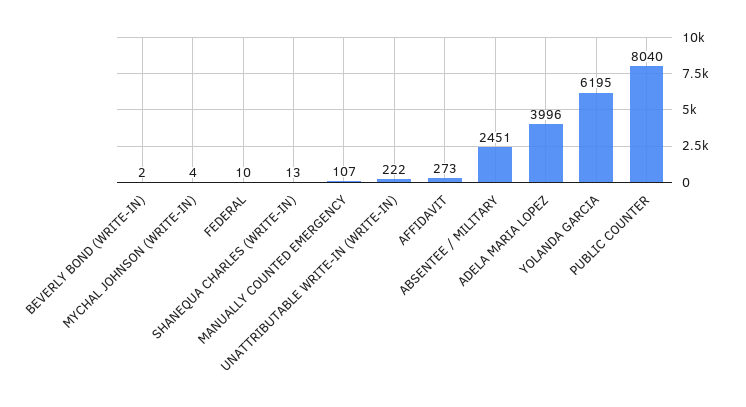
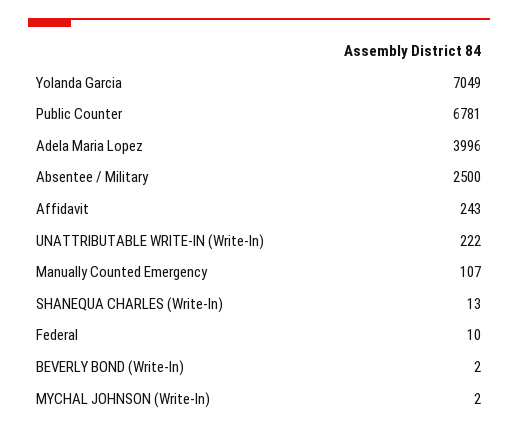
MYCHAL JOHNSON (WRITE-IN): 4 -> 2
AFFIDAVIT: 273 -> 243
ABSENTEE / MILITARY: 2451 -> 2500
YOLANDA GARCIA: 6195 -> 7049
PUBLIC COUNTER: 8040 -> 6781

